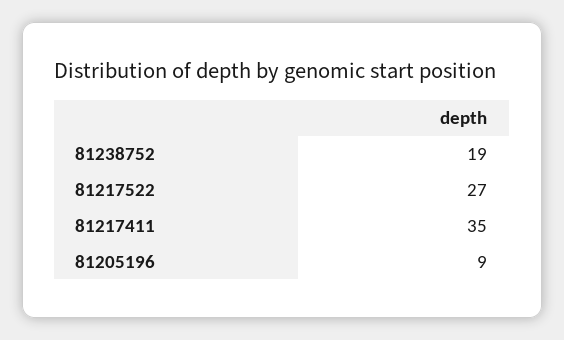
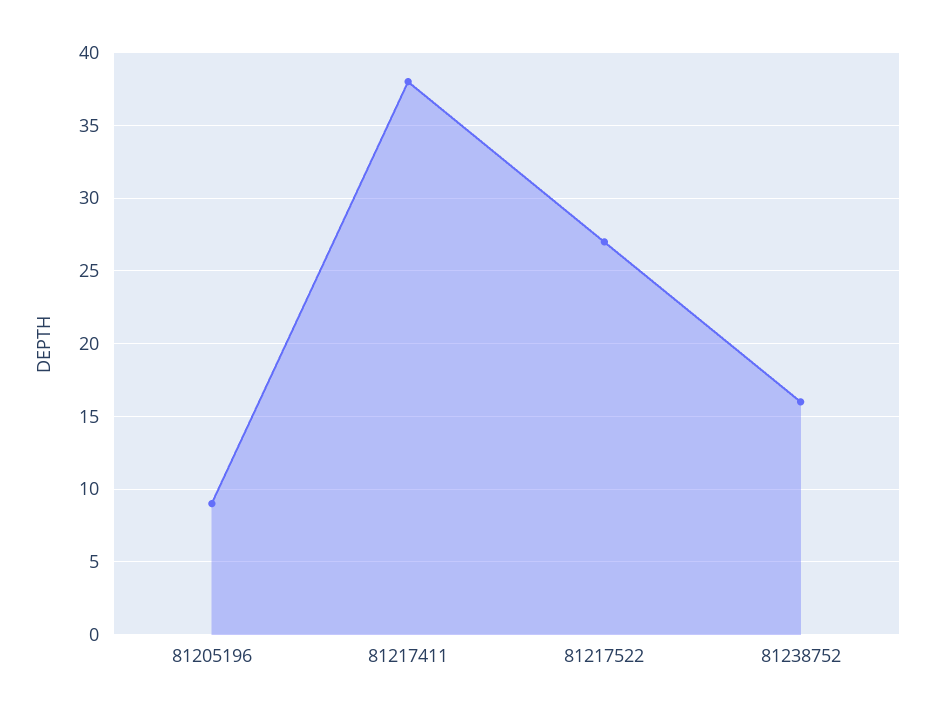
81238752: 19 -> 16
81217411: 35 -> 38

